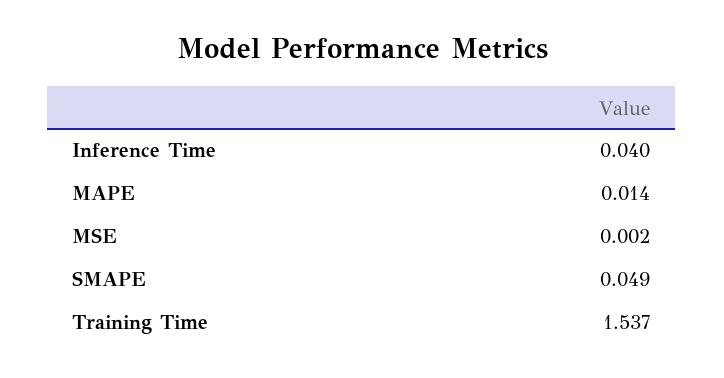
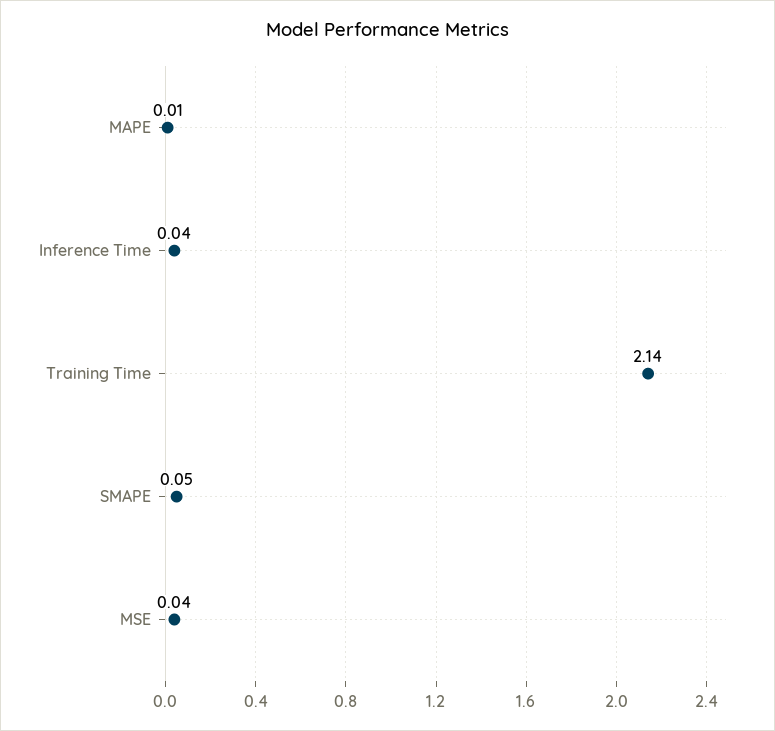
MSE: 0.002 -> 0.04
Training Time: 1.537 -> 2.14

